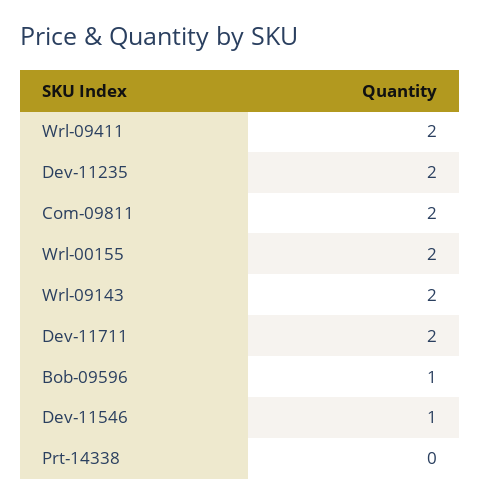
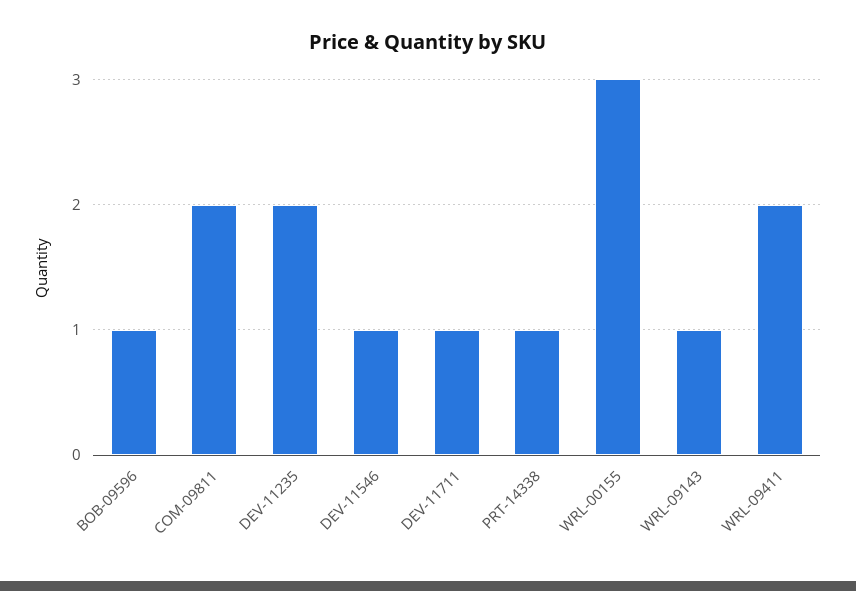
Wrl-00155: 2 -> 3
Wrl-09143: 2 -> 1
Dev-11711: 2 -> 1
Prt-14338: 0 -> 1

